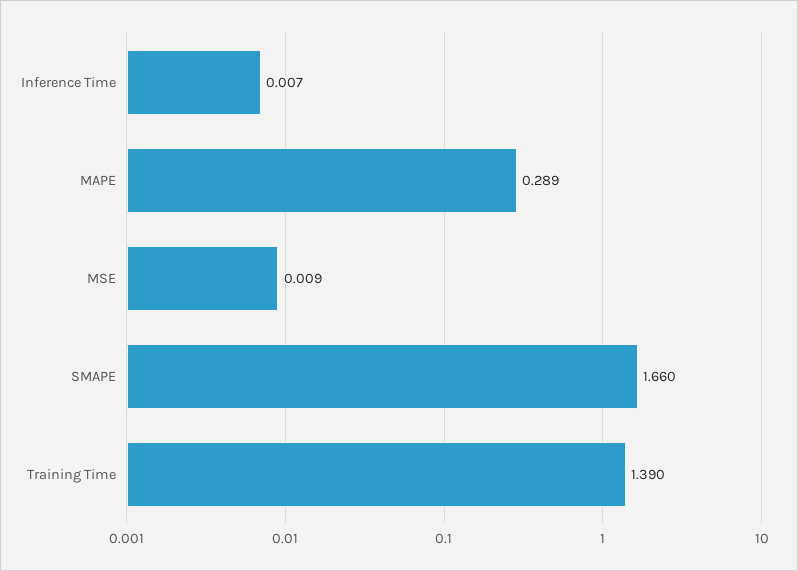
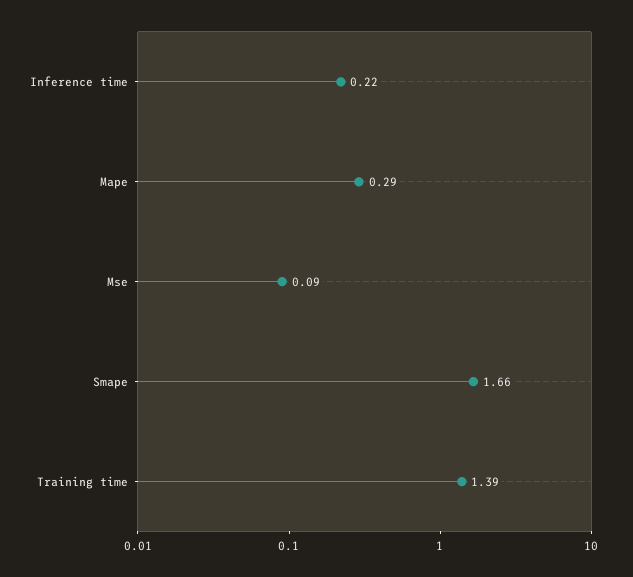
Inference Time: 0.007 -> 0.22
MSE: 0.009 -> 0.09

